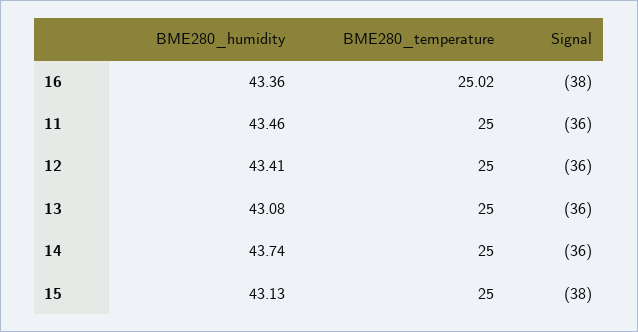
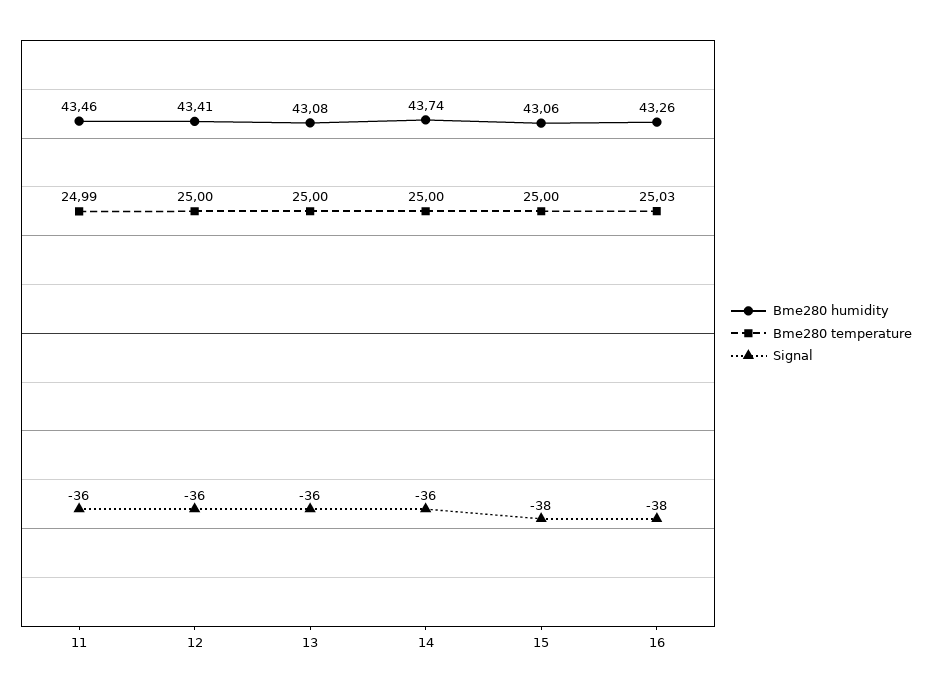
BME280_humidity, 16: 43.36 -> 43.26
BME280_temperature, 16: 25.02 -> 25.03
BME280_temperature, 11: 25 -> 24.99
BME280_humidity, 15: 43.13 -> 43.06

